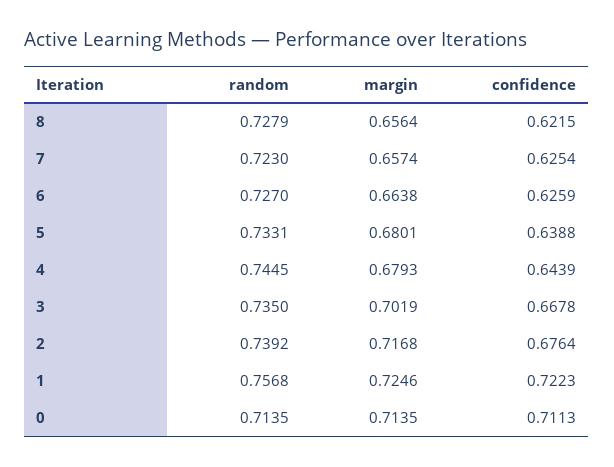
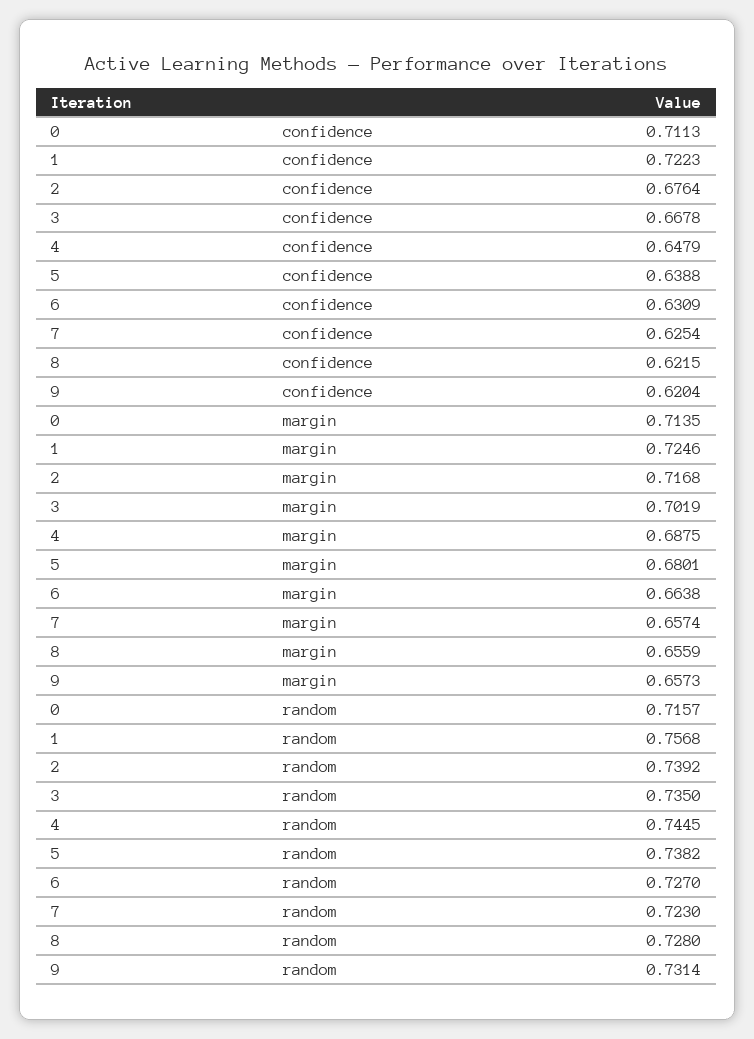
random, 8: 0.7279 -> 0.728
margin, 8: 0.6564 -> 0.6559
confidence, 6: 0.6259 -> 0.6309
random, 5: 0.7331 -> 0.7382
margin, 4: 0.6793 -> 0.6875
confidence, 4: 0.6439 -> 0.6479
random, 0: 0.7135 -> 0.7157
confidence, 9: none -> 0.6204
margin, 9: none -> 0.6573
random, 9: none -> 0.7314

